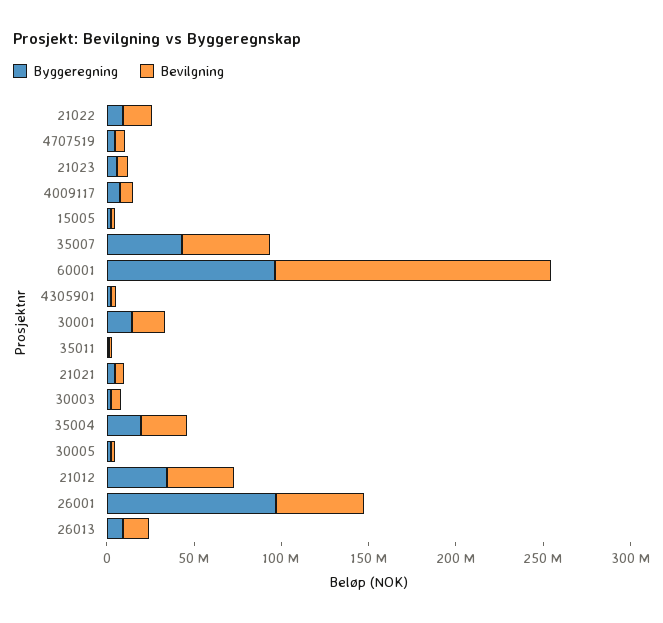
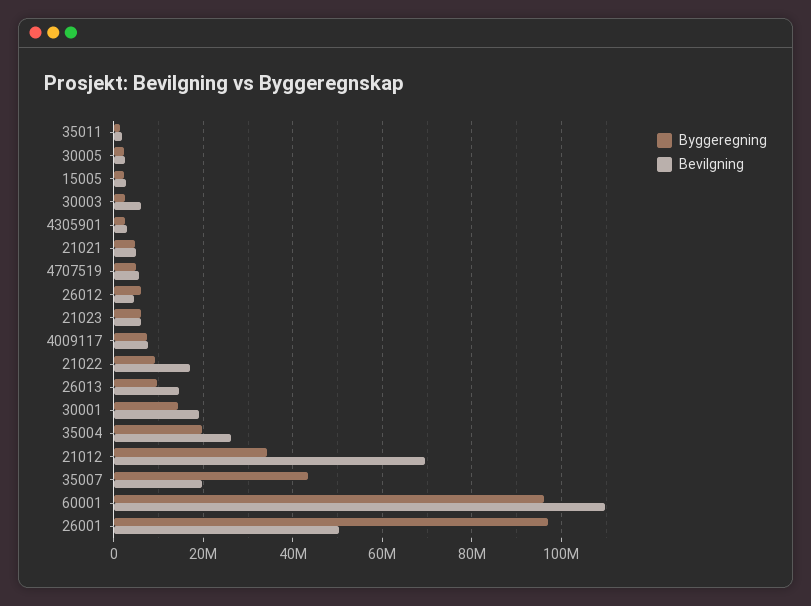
Bevilgning, 35007: 50000000 -> 20000000
Bevilgning, 60001: 160000000 -> 110000000
Bevilgning, 21012: 40000000 -> 70000000
Byggeregning, 26012: none -> 6000000
Bevilgning, 26012: none -> 4000000

